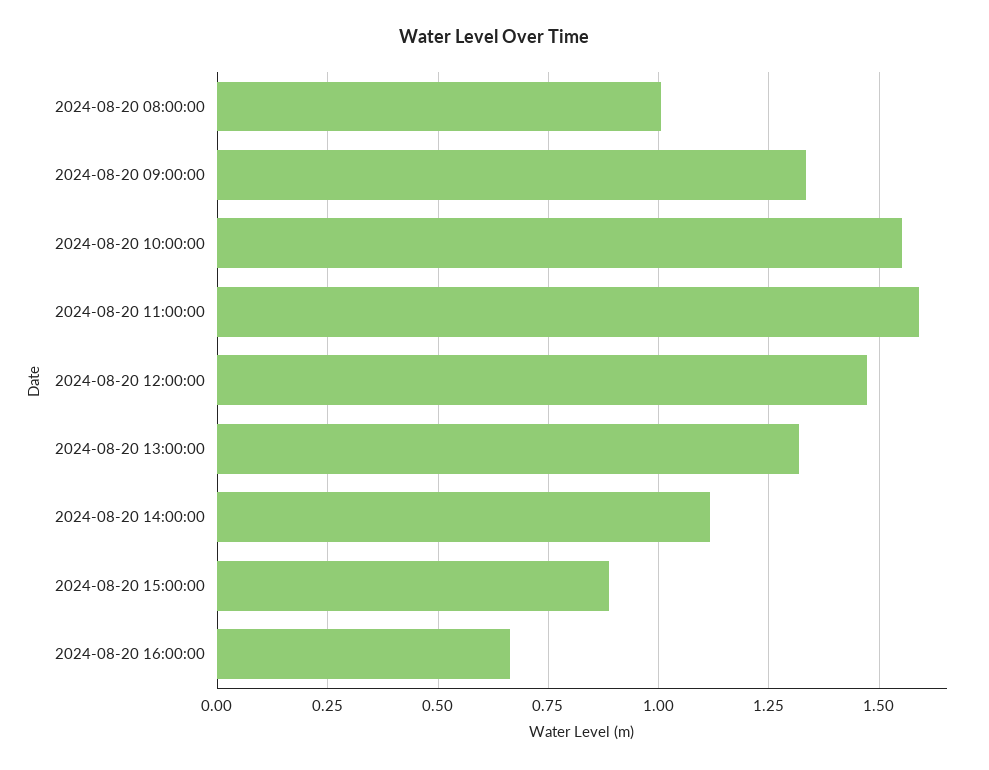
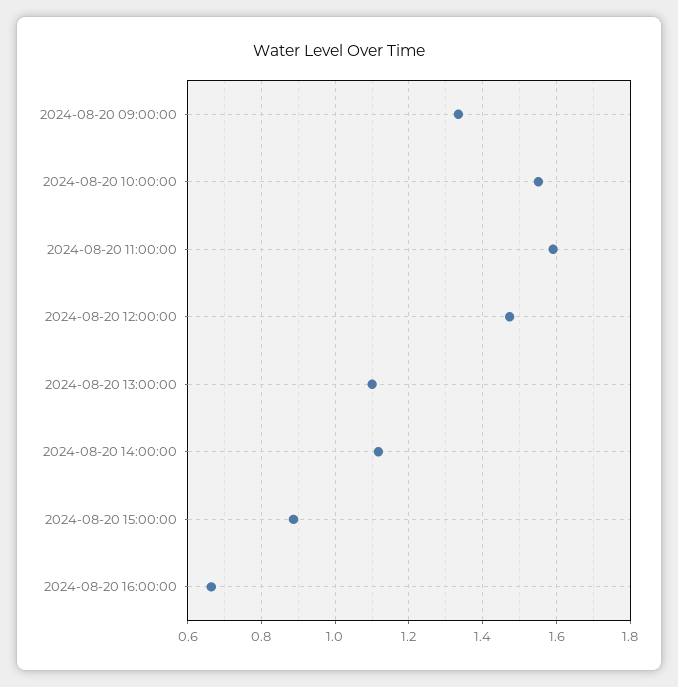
2024-08-20 08:00:00: 1 -> none
2024-08-20 13:00:00: 1.325 -> 1.1

